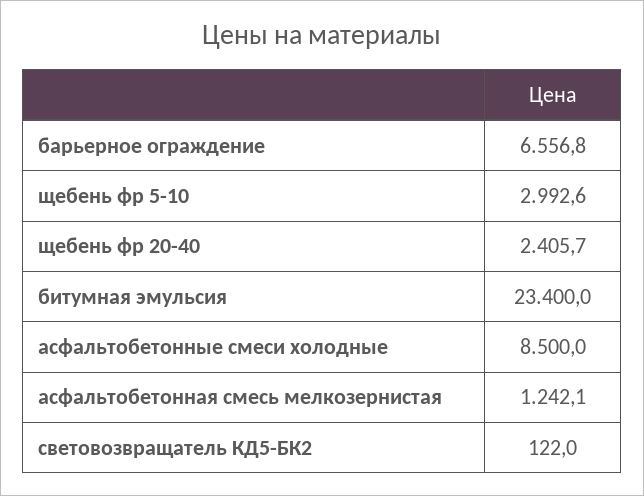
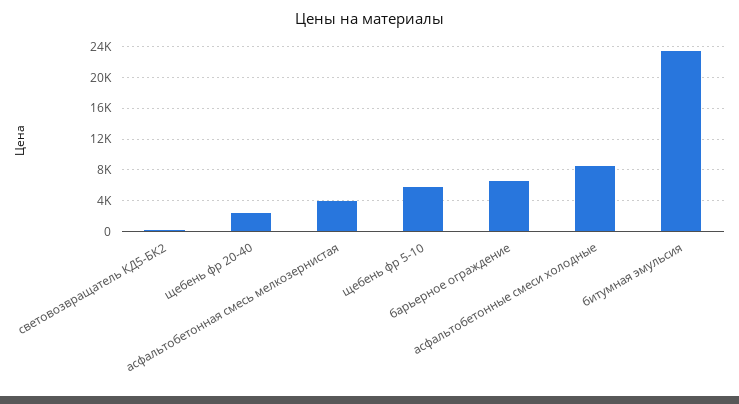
щебень фр 5-10: 2992.6 -> 6000
асфальтобетонная смесь мелкозернистая: 1242.1 -> 4000

